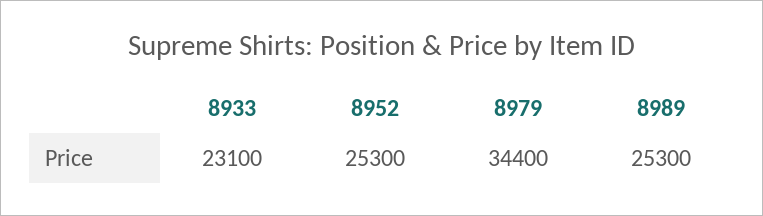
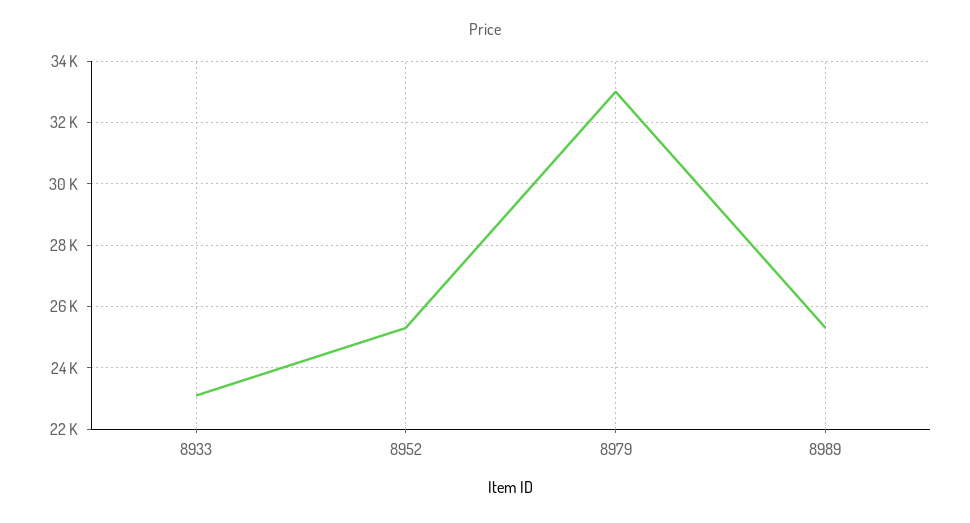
8979: 34400 -> 33000

